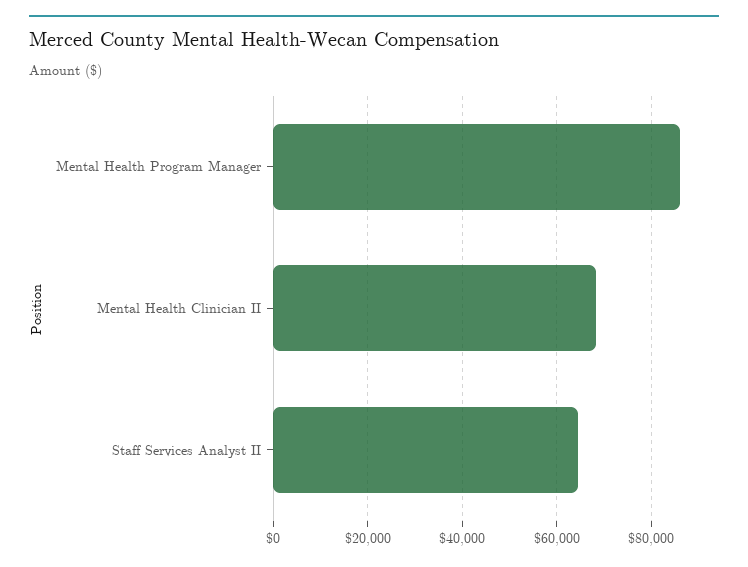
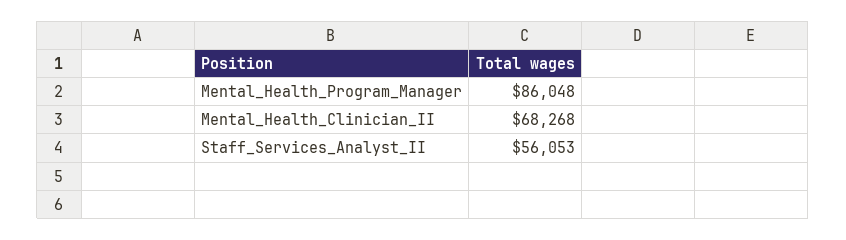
Staff Services Analyst II: 64000 -> 56053

